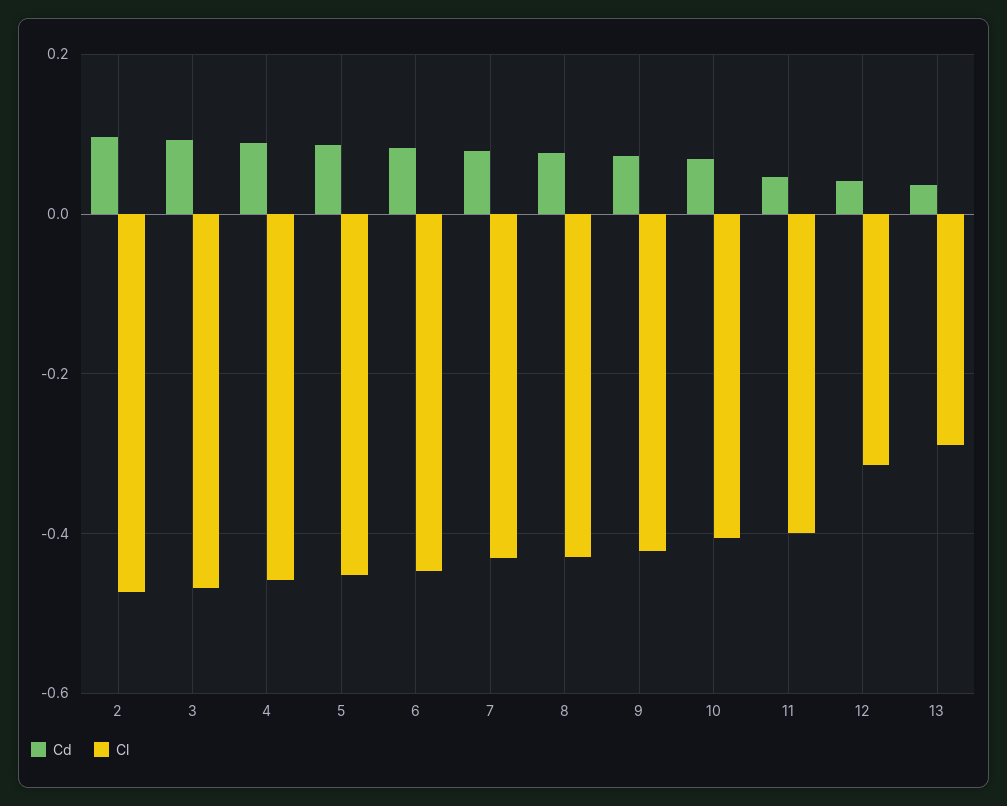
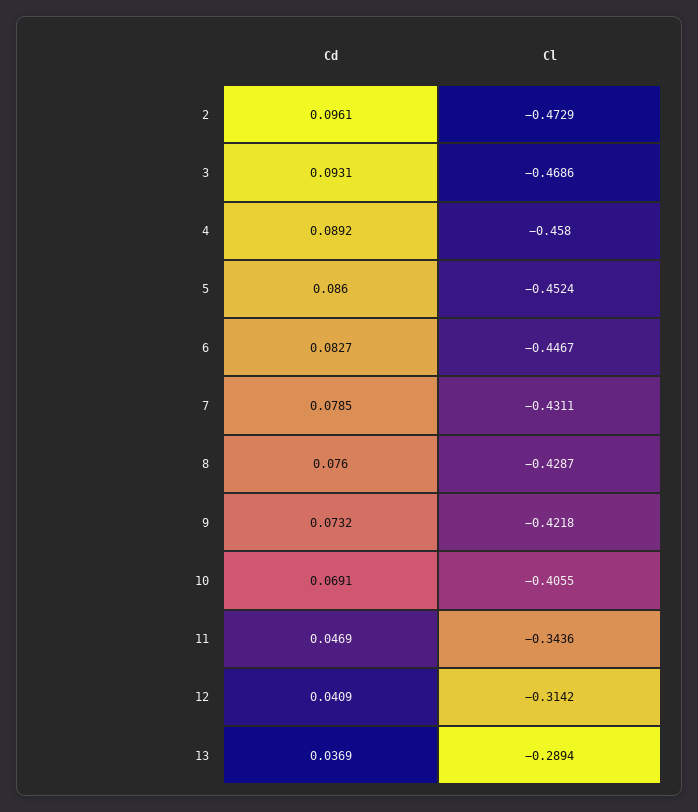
Cl, 11: -0.4 -> -0.3436

